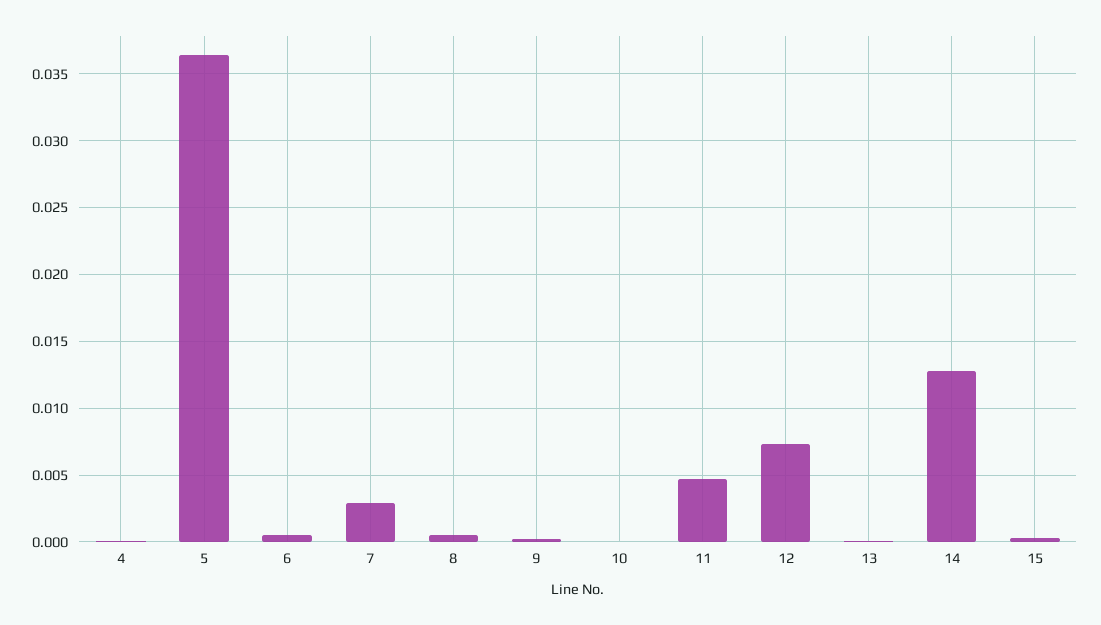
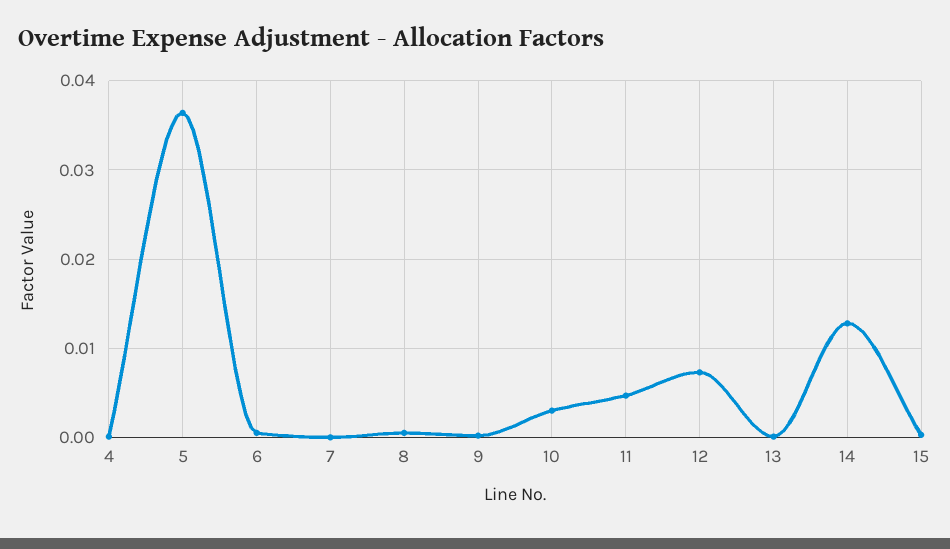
7: 0.003 -> 0
10: 0 -> 0.003

